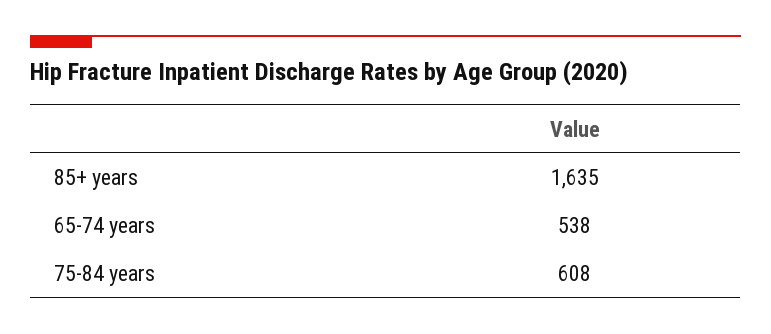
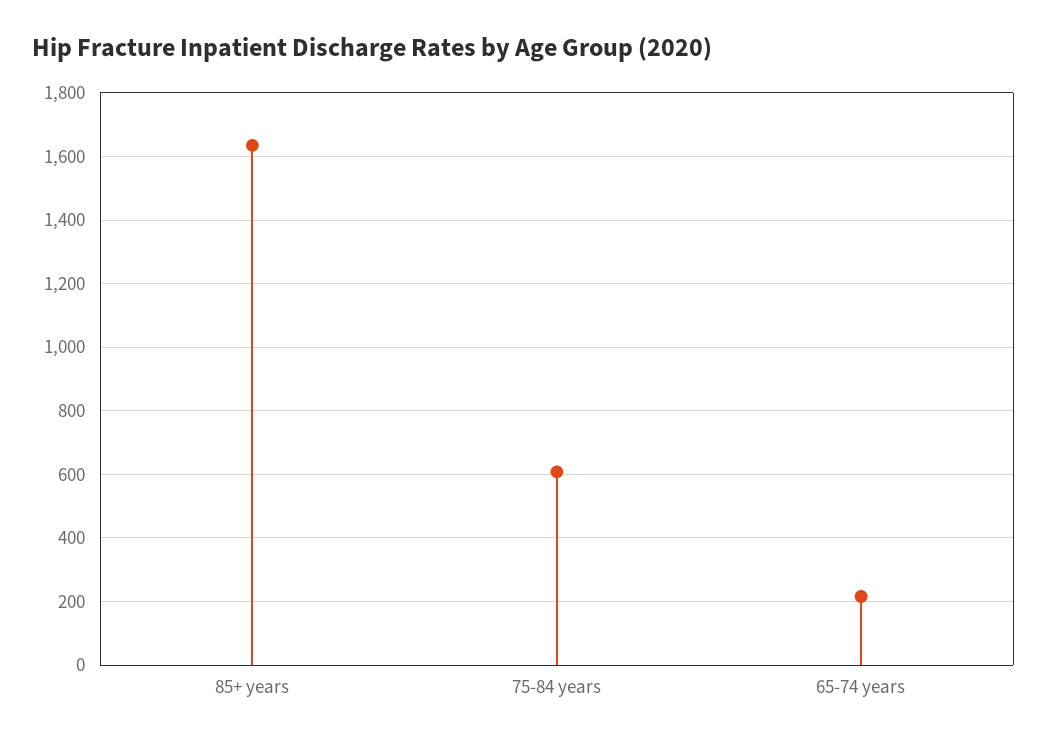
65-74 years: 538 -> 220

